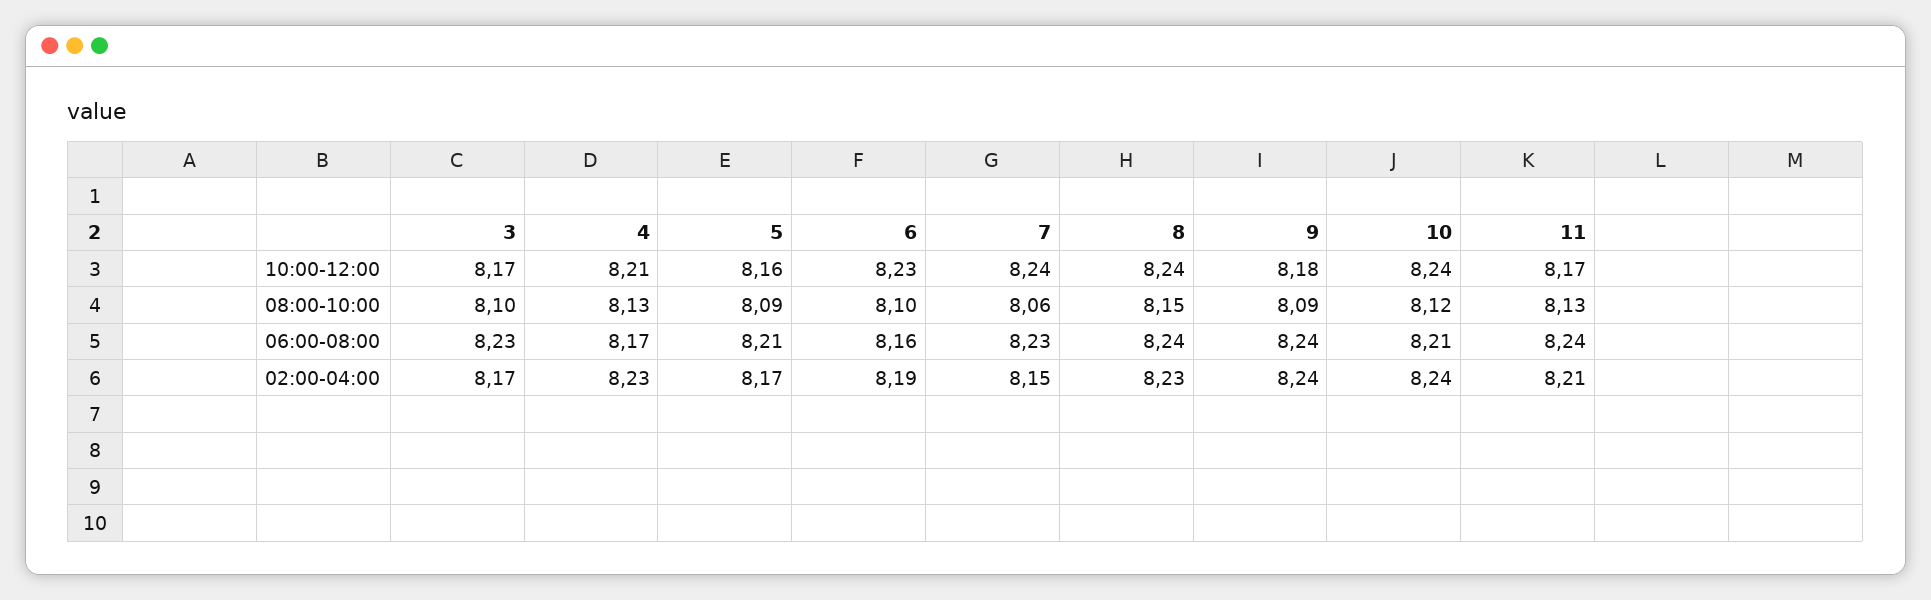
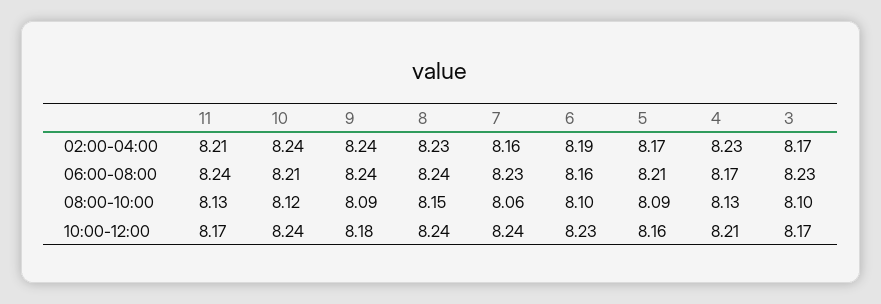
7, 02:00-04:00: 8.15 -> 8.16

